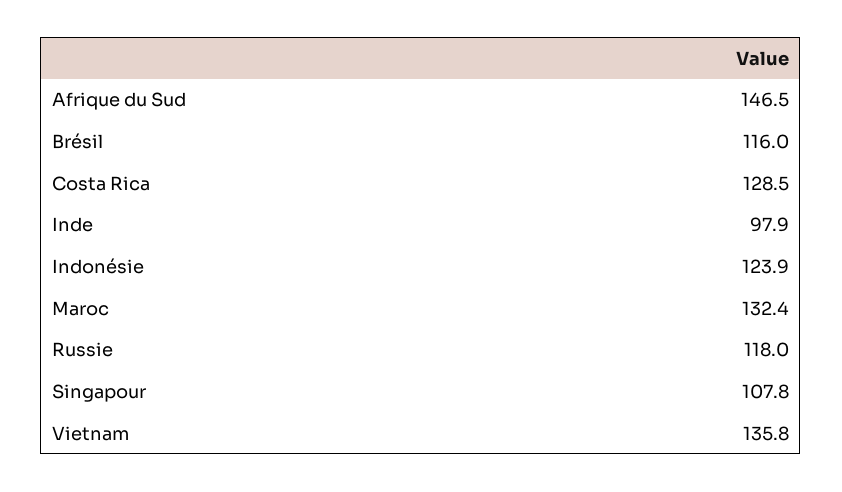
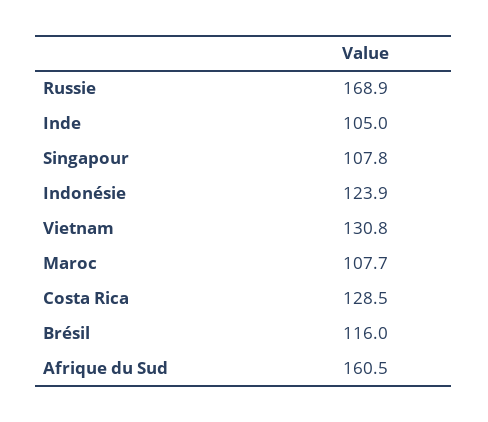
Afrique du Sud: 146.5 -> 160.5
Inde: 97.9 -> 105
Maroc: 132.4 -> 107.7
Russie: 118 -> 168.9
Vietnam: 135.8 -> 130.8

